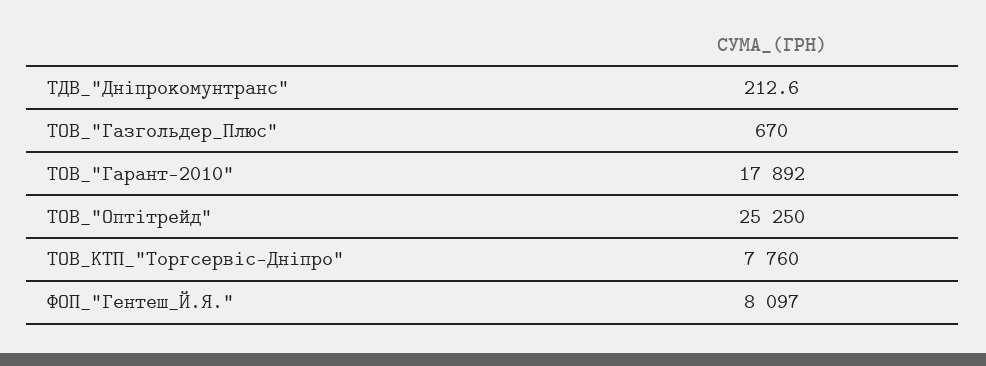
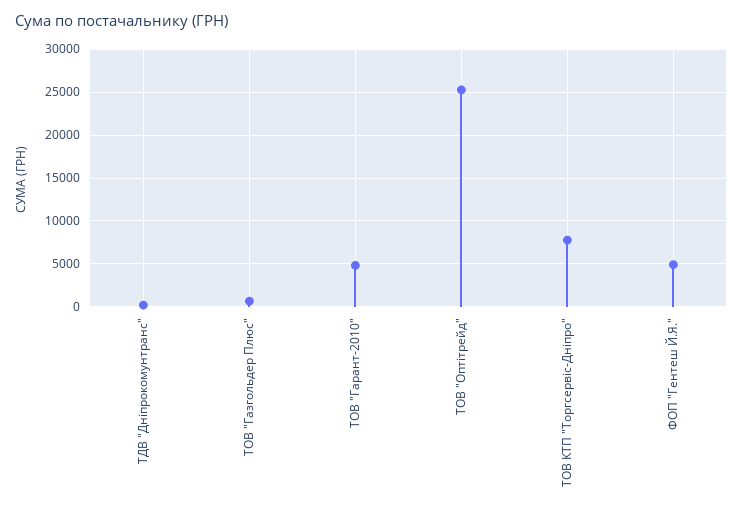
ТОВ_"Гарант-2010": 17892 -> 5000
ФОП_"Гентеш_Й.Я.": 8097 -> 5000

